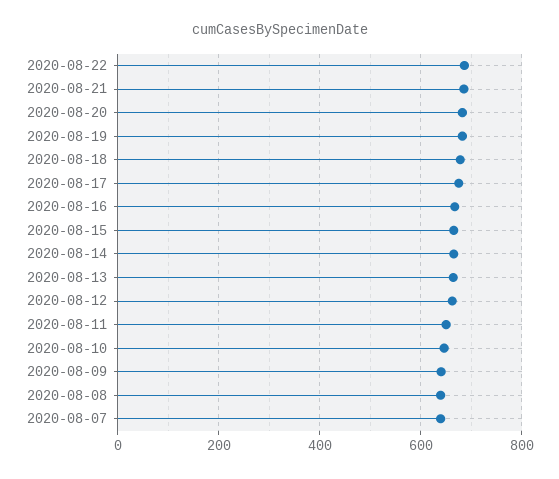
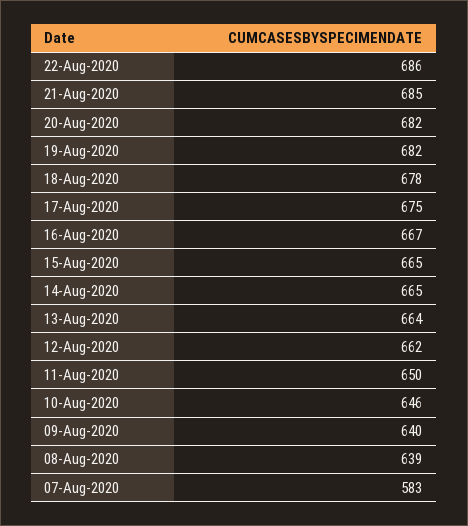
2020-08-07: 640 -> 583

